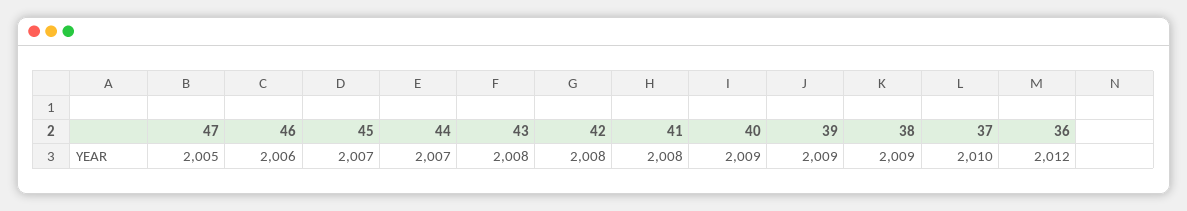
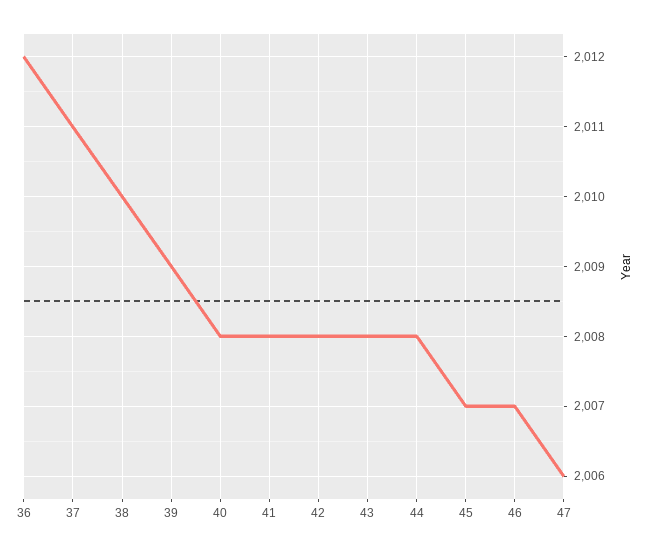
47: 2005 -> 2006
46: 2006 -> 2007
44: 2007 -> 2008
40: 2009 -> 2008
38: 2009 -> 2010
37: 2010 -> 2011

